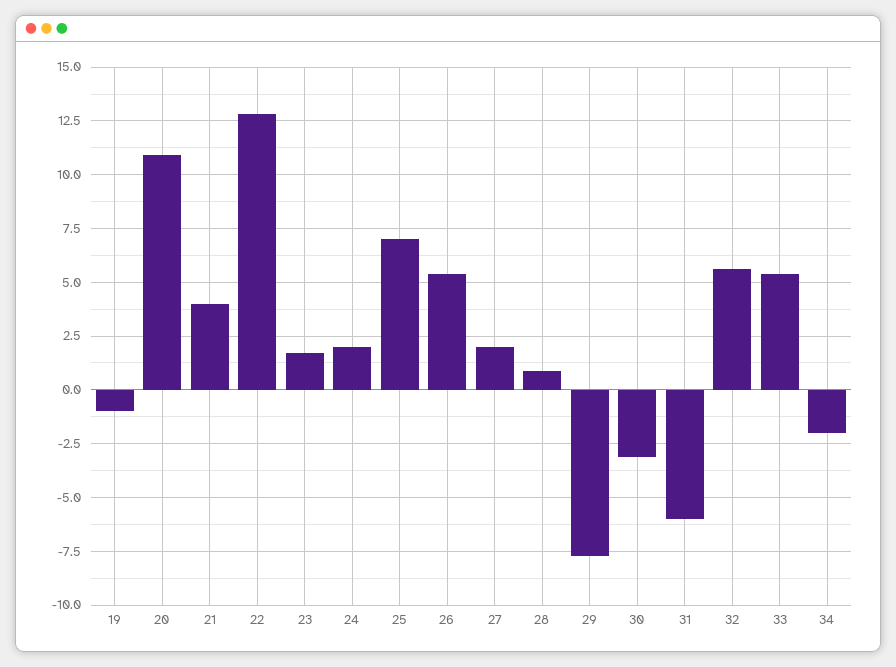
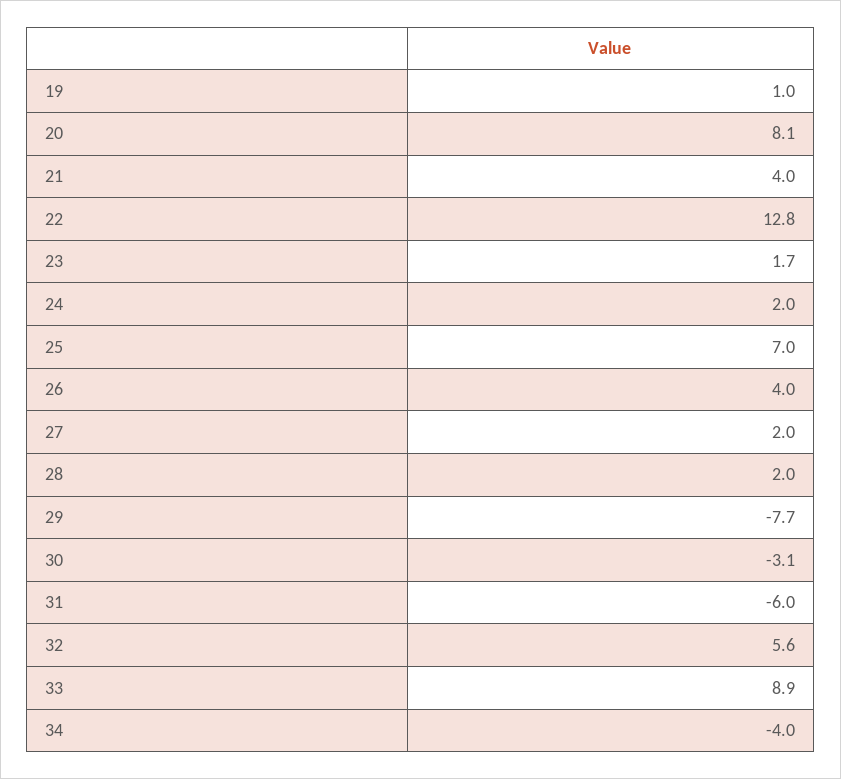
19: -1 -> 1
20: 11 -> 8.1
26: 5.5 -> 4
28: 1 -> 2
33: 5.5 -> 8.9
34: -2 -> -4

